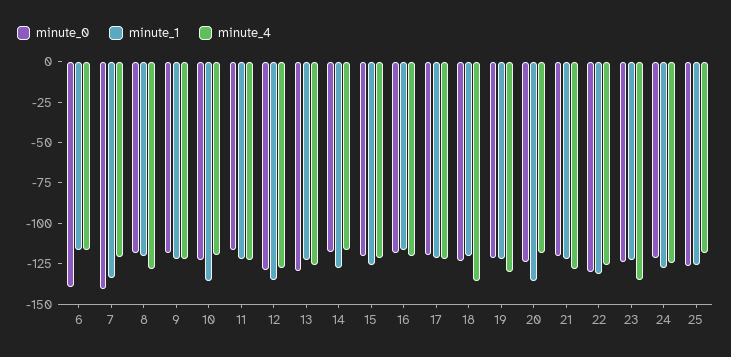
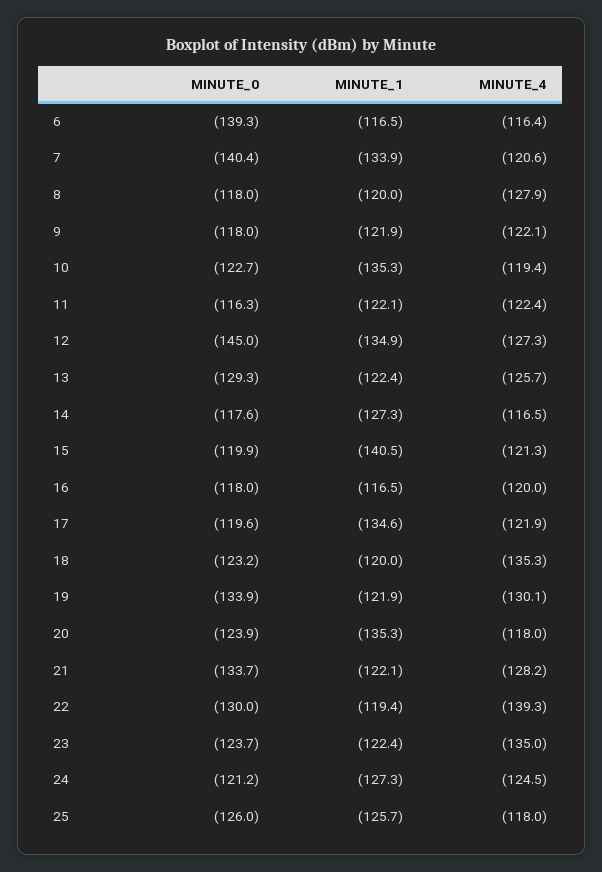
minute_0, 12: -130 -> -145
minute_1, 15: -125 -> -140.5
minute_1, 17: -120 -> -134.6
minute_0, 19: -120 -> -133.9
minute_0, 21: -120 -> -133.7
minute_1, 22: -130 -> -119.4
minute_4, 22: -125 -> -139.3

